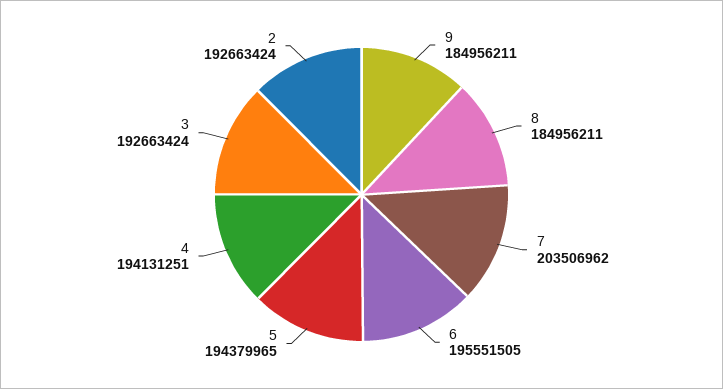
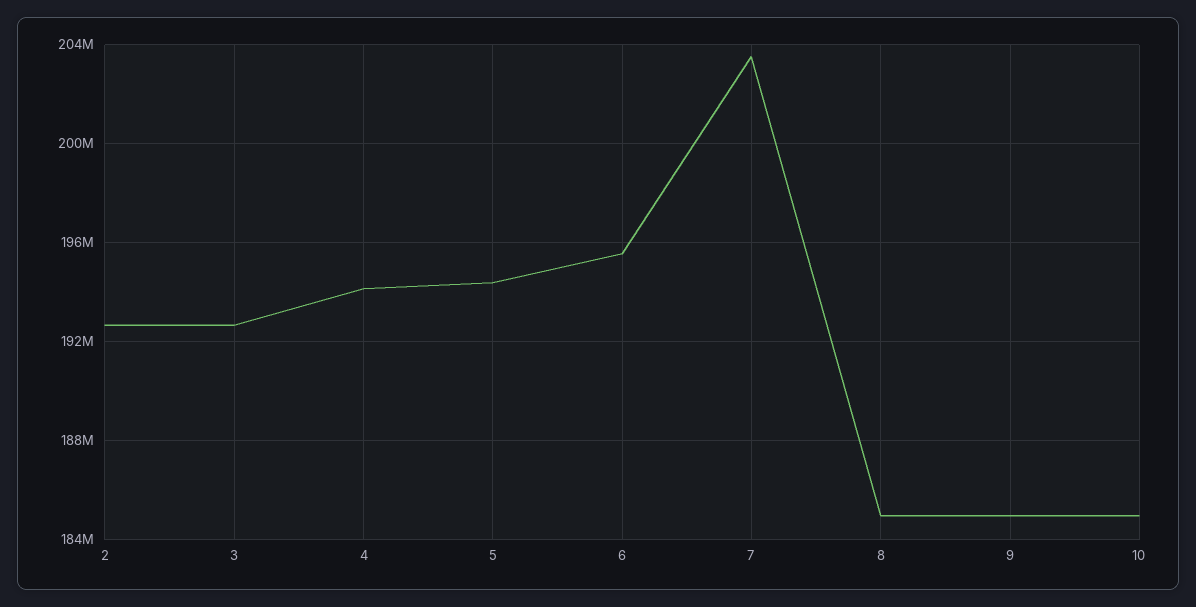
10: none -> 185000000

